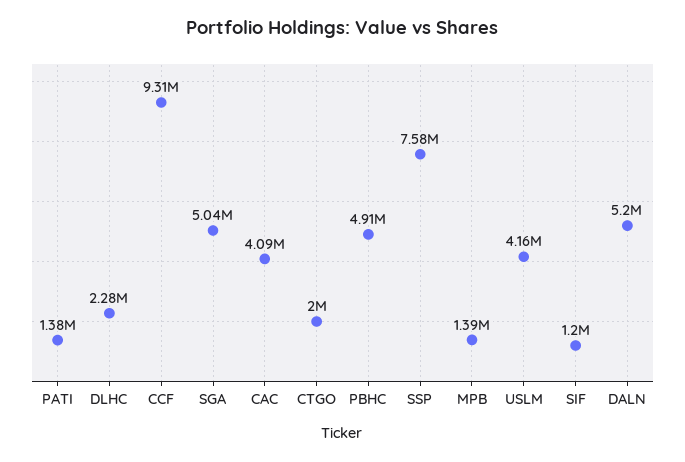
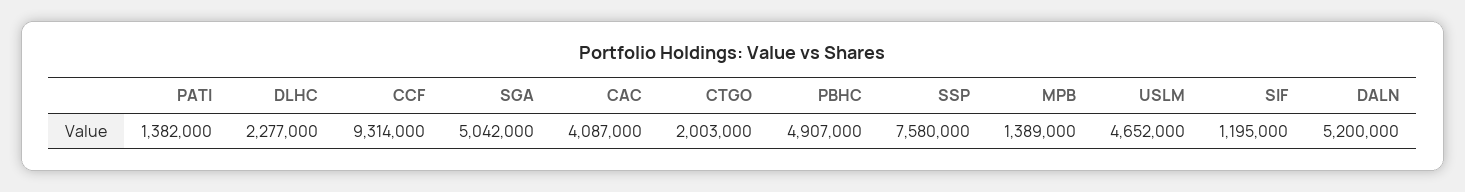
USLM: 4160000 -> 4652000

